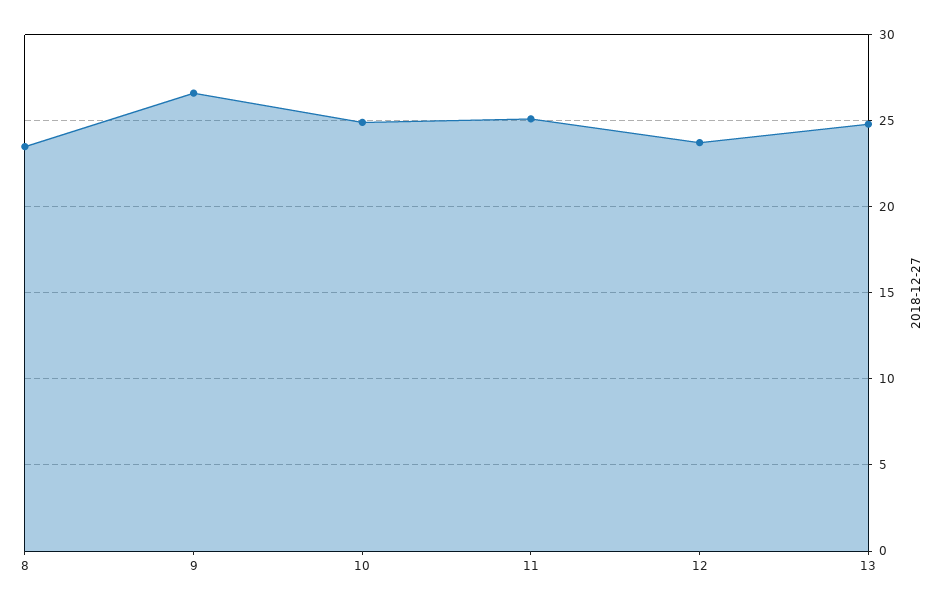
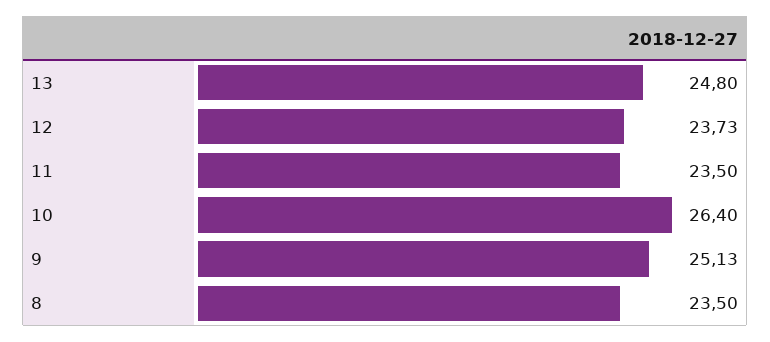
9: 26.5 -> 25.13
10: 25 -> 26.4
11: 25 -> 23.5

